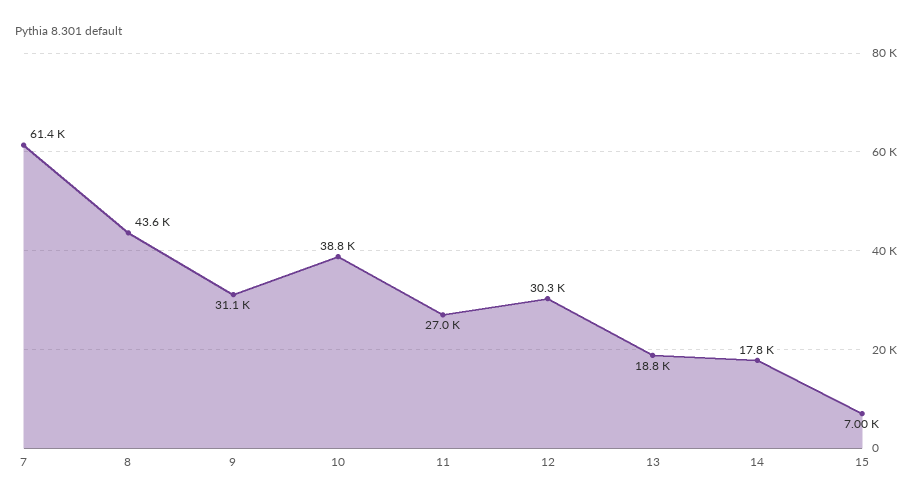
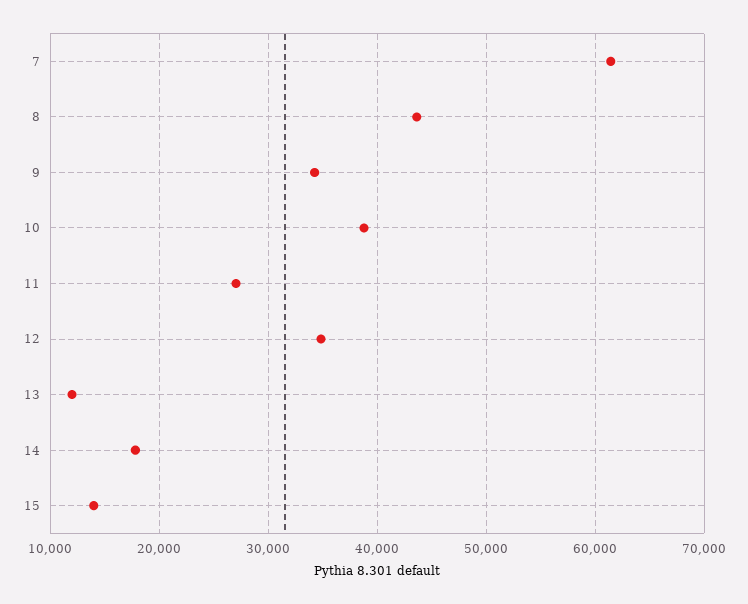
9: 31100 -> 34000
12: 30300 -> 35000
13: 18800 -> 12000
15: 7000 -> 14000

